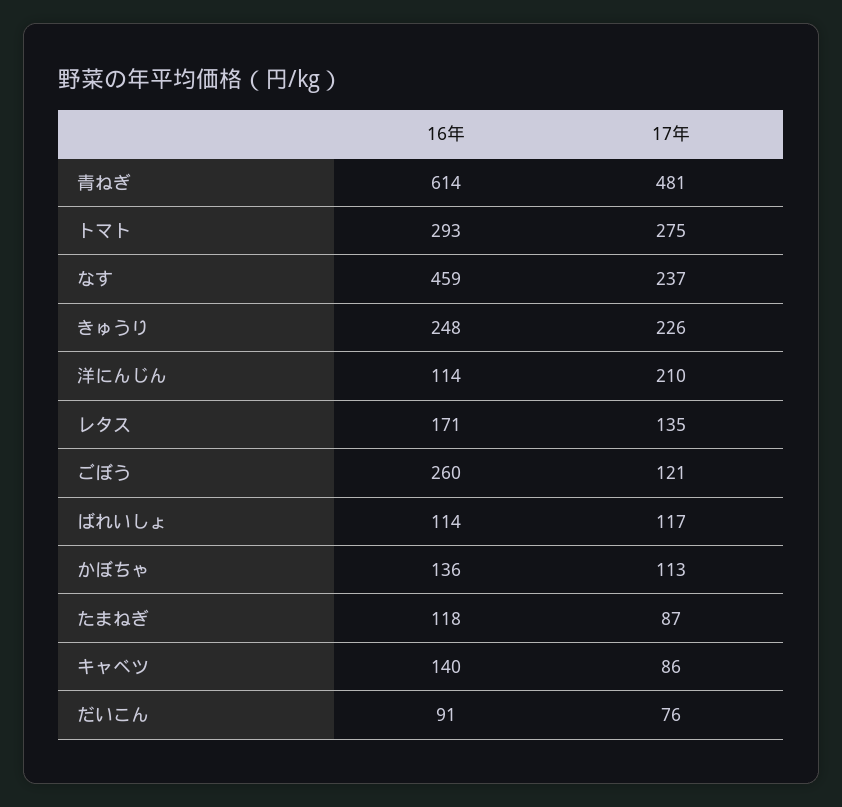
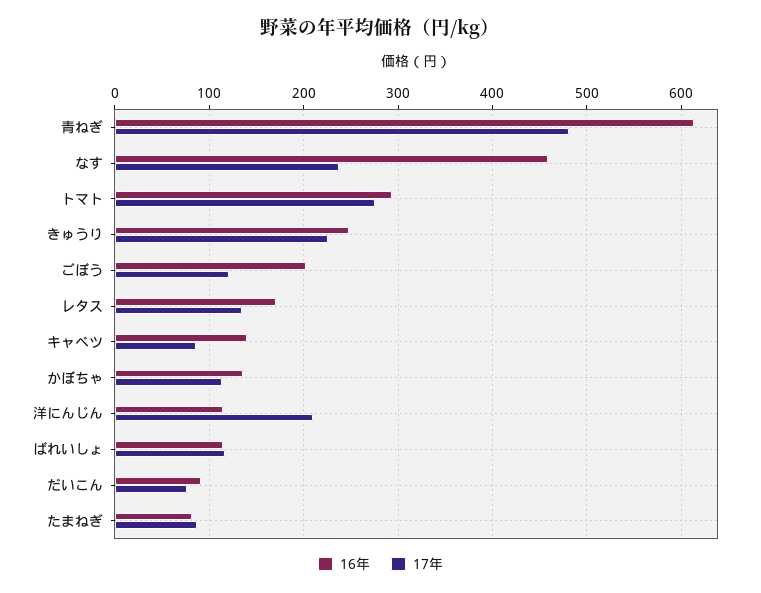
16年, ごぼう: 260 -> 200
16年, たまねぎ: 118 -> 80

